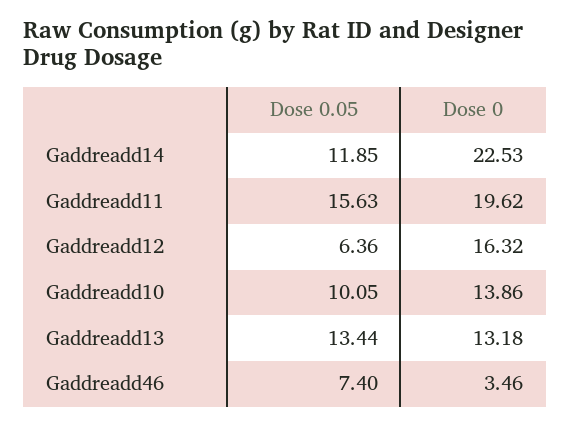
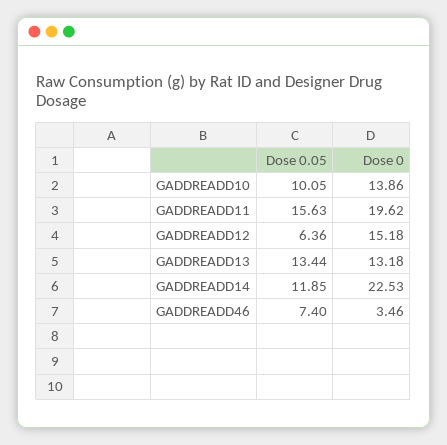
Dose 0, Gaddreadd12: 16.32 -> 15.18

